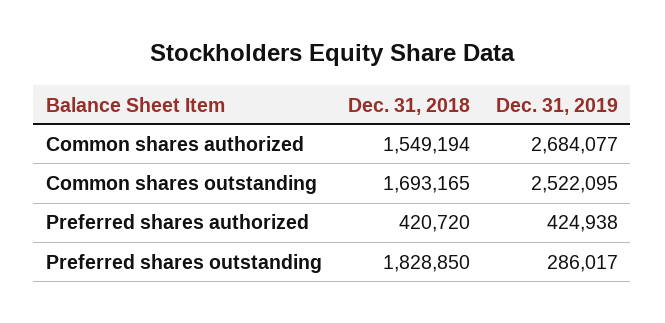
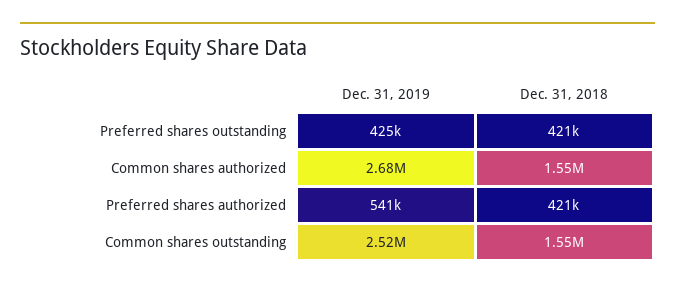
Dec. 31, 2018, Common shares outstanding: 1693165 -> 1550000
Dec. 31, 2019, Preferred shares authorized: 424938 -> 541000
Dec. 31, 2018, Preferred shares outstanding: 1828850 -> 421000
Dec. 31, 2019, Preferred shares outstanding: 286017 -> 425000

